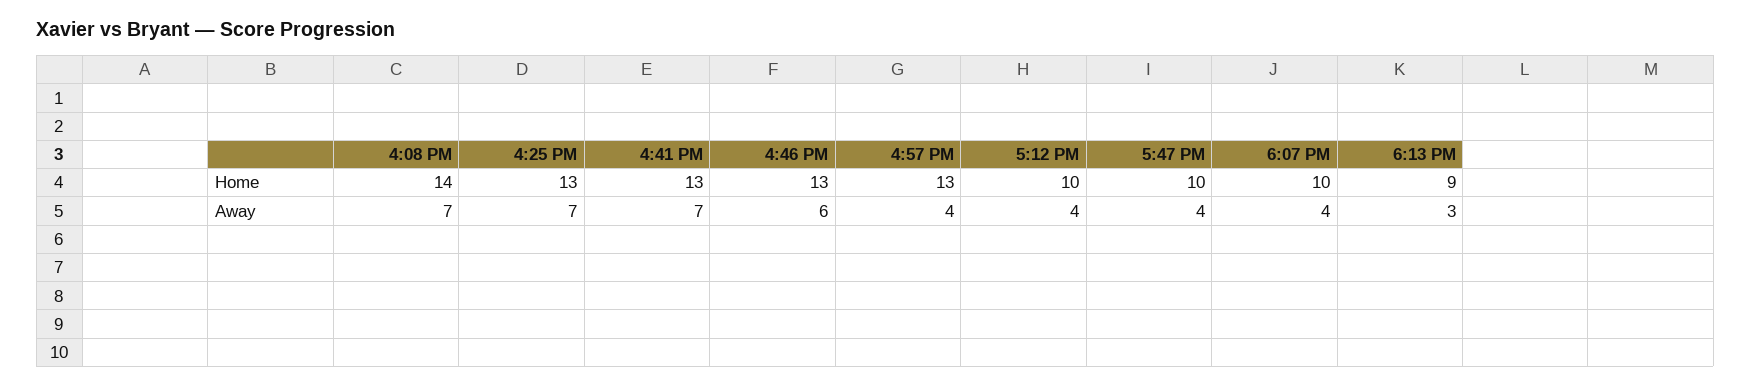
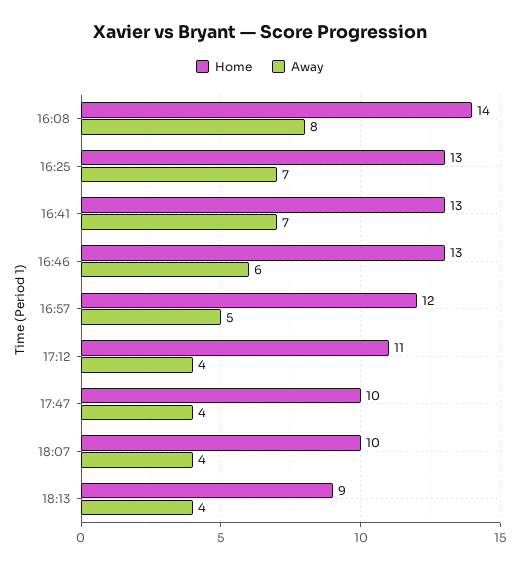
Home, 4:57 PM: 13 -> 12
Home, 5:12 PM: 10 -> 11
Away, 4:08 PM: 7 -> 8
Away, 4:57 PM: 4 -> 5
Away, 6:13 PM: 3 -> 4

